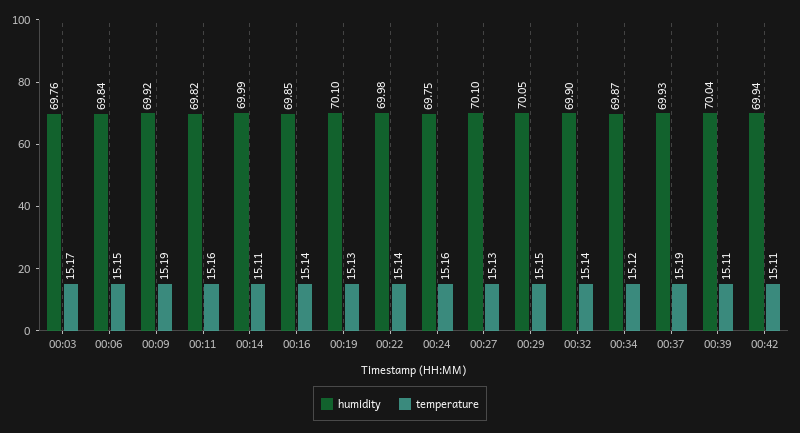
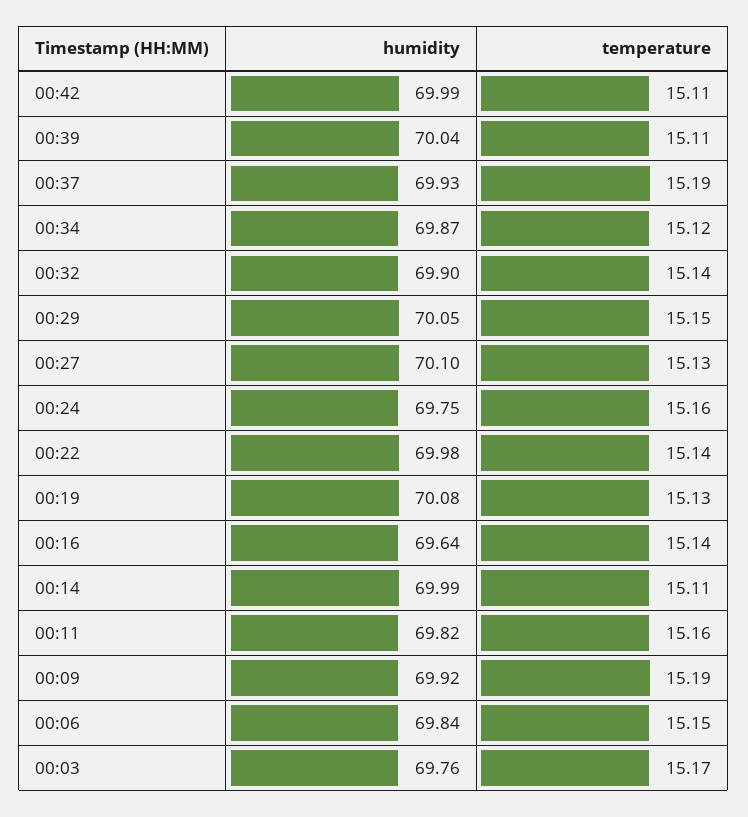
humidity, 00:16: 69.85 -> 69.64
humidity, 00:19: 70.1 -> 70.08
humidity, 00:42: 69.94 -> 69.99

